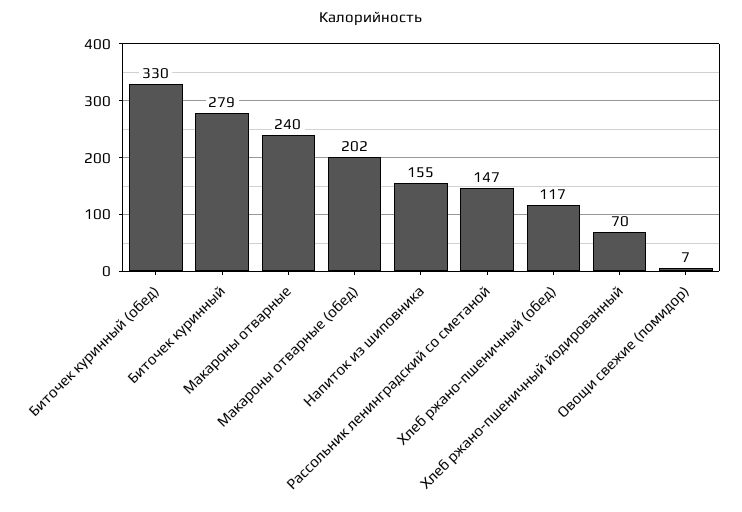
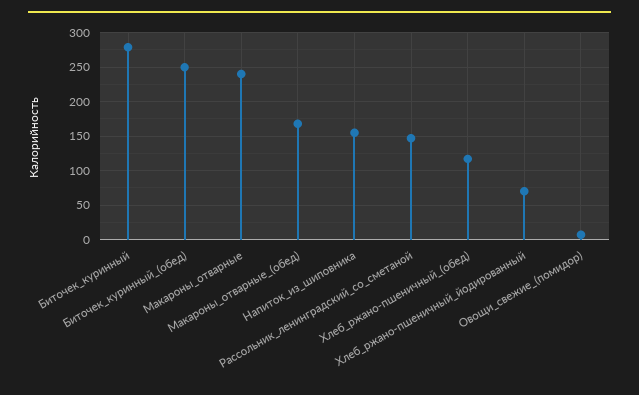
Биточек куринный (обед): 330 -> 250
Макароны отварные (обед): 202 -> 170

